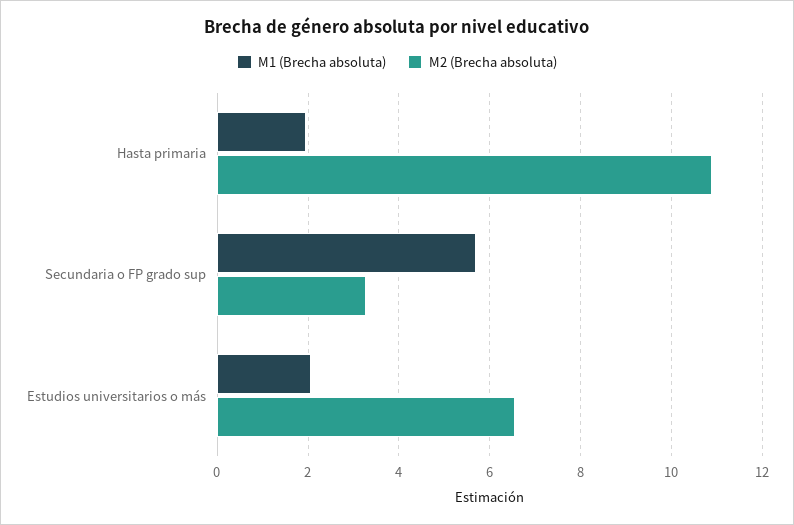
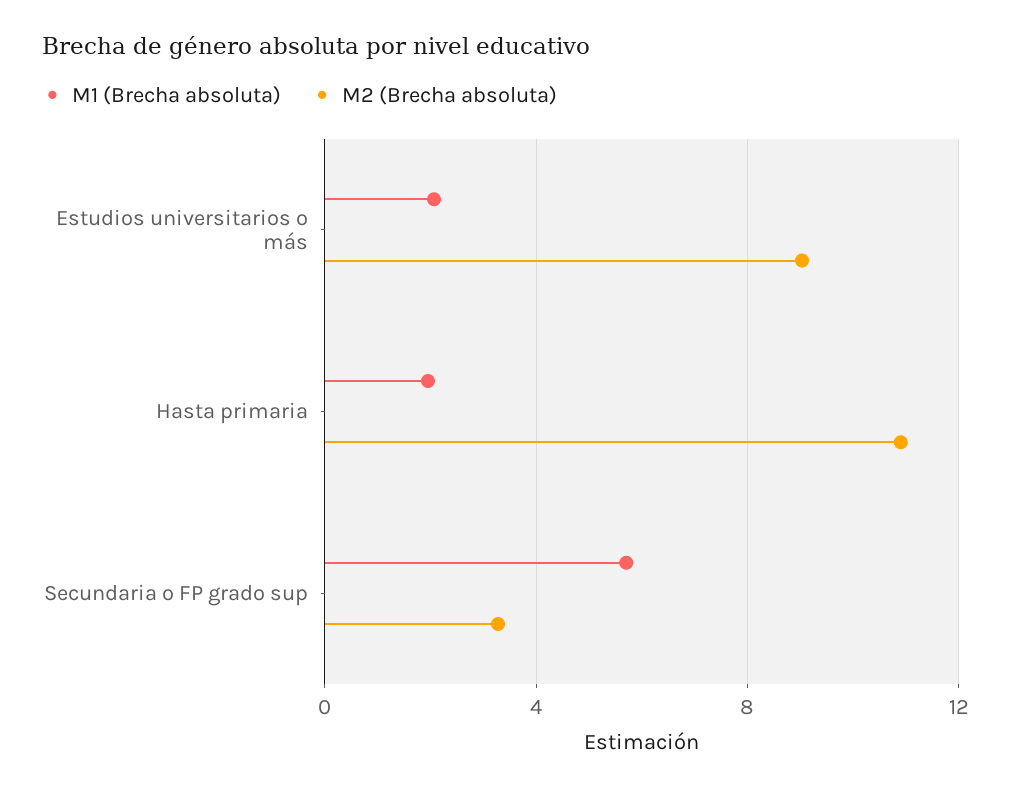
M2 (Brecha absoluta), Estudios universitarios o más: 6.6 -> 9

